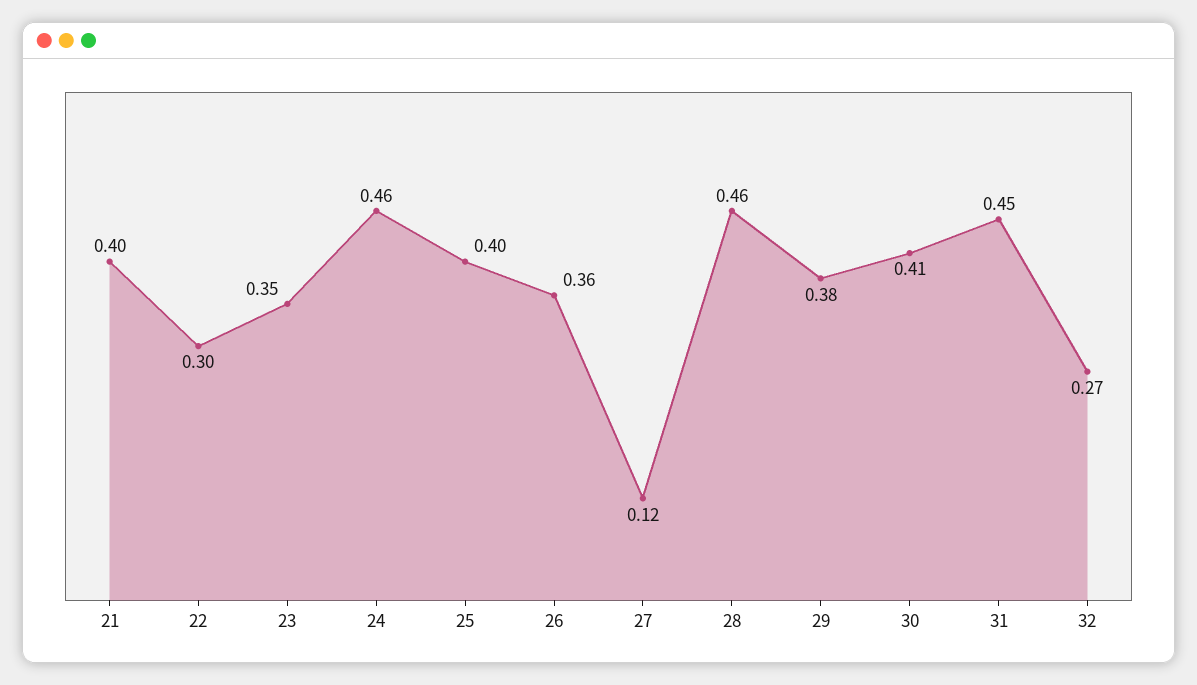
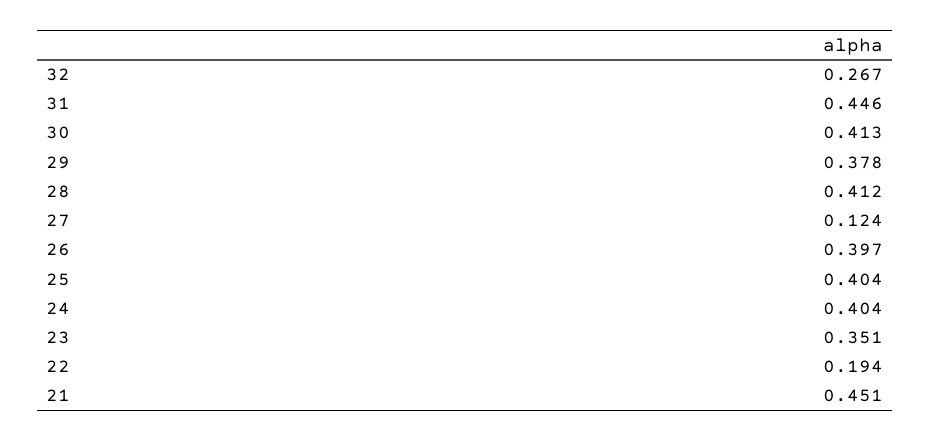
21: 0.4 -> 0.451
22: 0.3 -> 0.194
24: 0.46 -> 0.404
26: 0.36 -> 0.397
28: 0.46 -> 0.412

